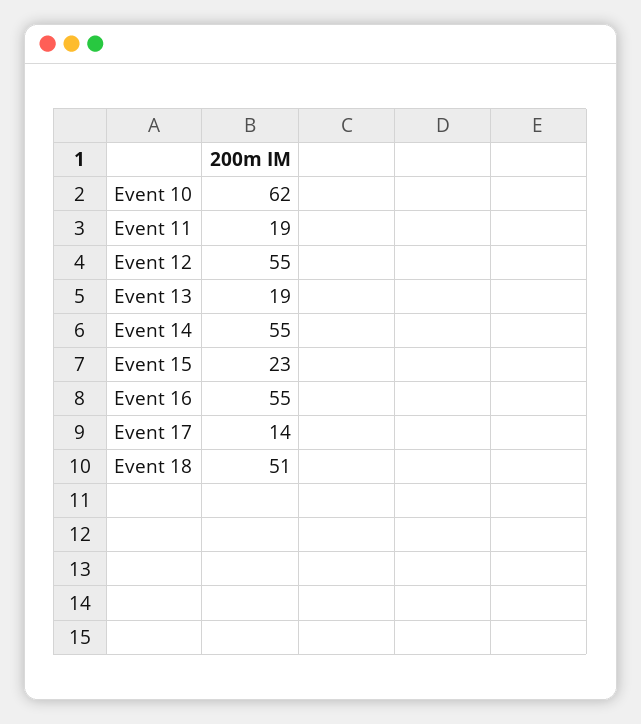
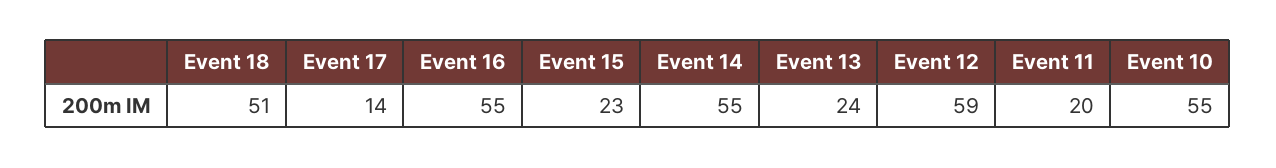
Event 10: 62 -> 55
Event 11: 19 -> 20
Event 12: 55 -> 59
Event 13: 19 -> 24

